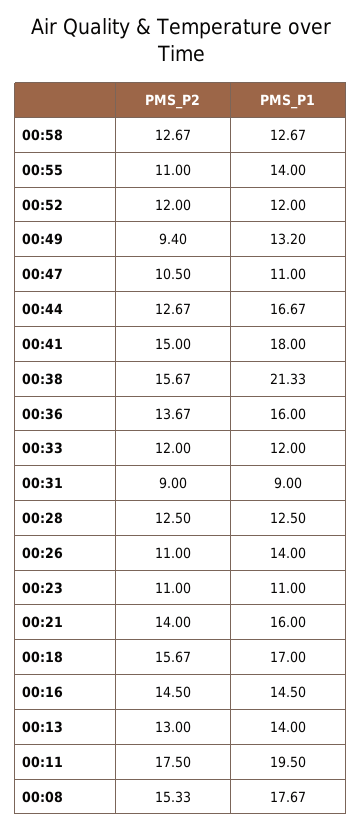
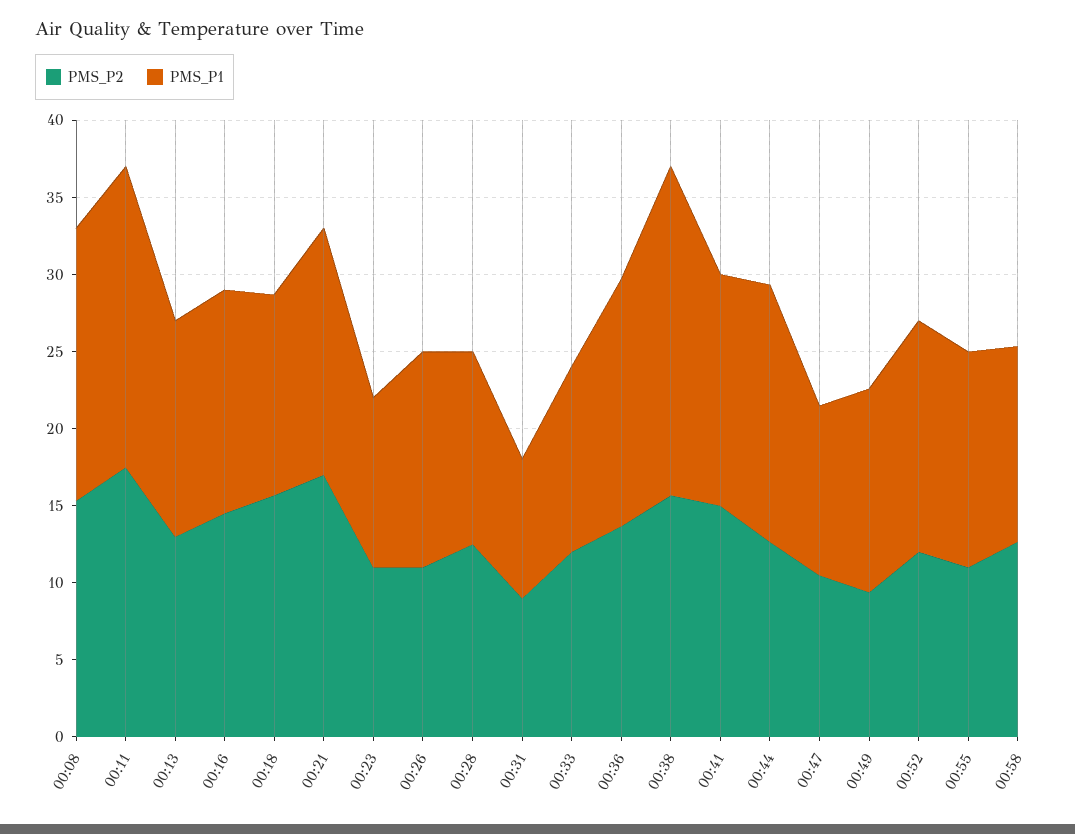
PMS_P1, 00:52: 12 -> 15
PMS_P1, 00:41: 18 -> 15
PMS_P2, 00:21: 14 -> 17
PMS_P1, 00:18: 17 -> 13

